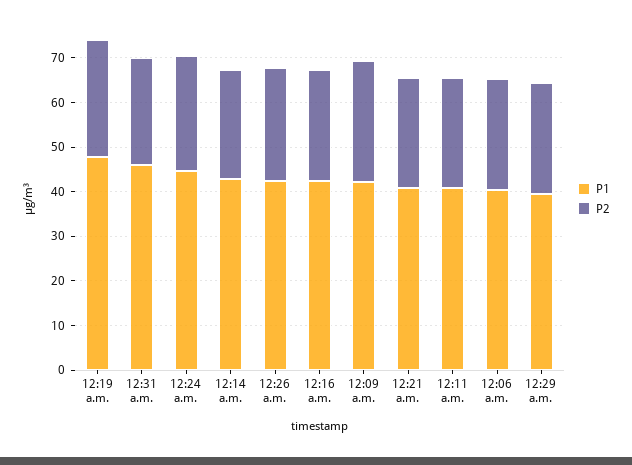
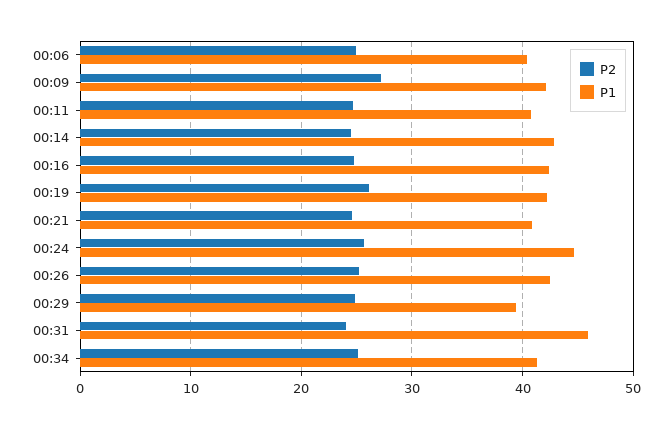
P1, 12:19 a.m.: 48 -> 42
P2, 00:34: none -> 25
P1, 00:34: none -> 41

